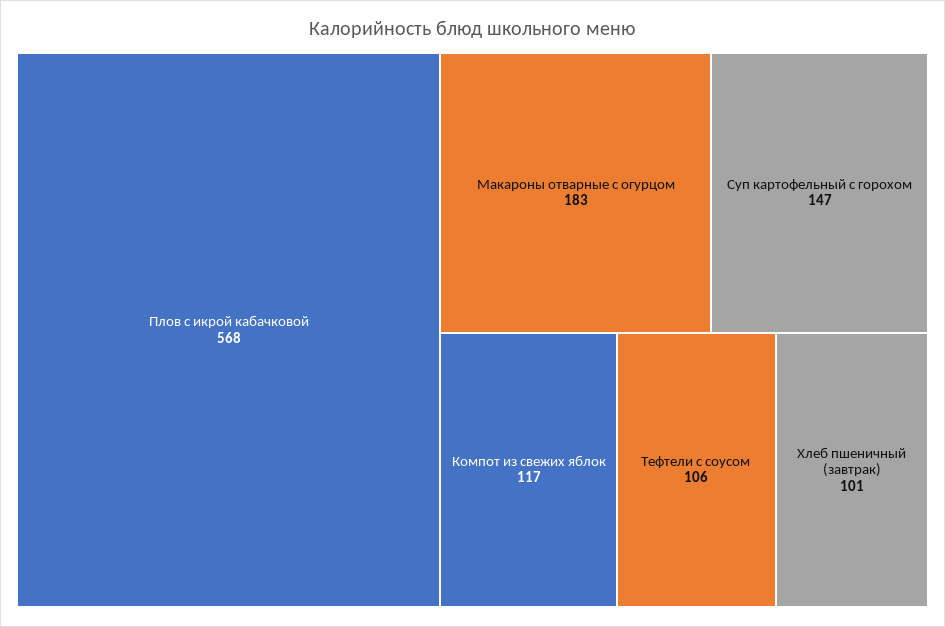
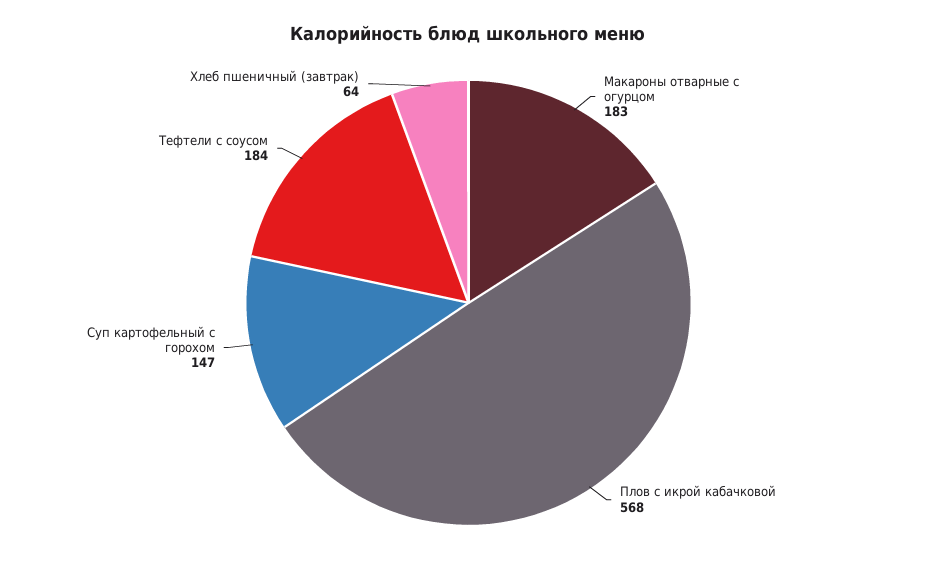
Компот из свежих яблок: 117 -> none
Тефтели с соусом: 106 -> 184
Хлеб пшеничный (завтрак): 101 -> 64

